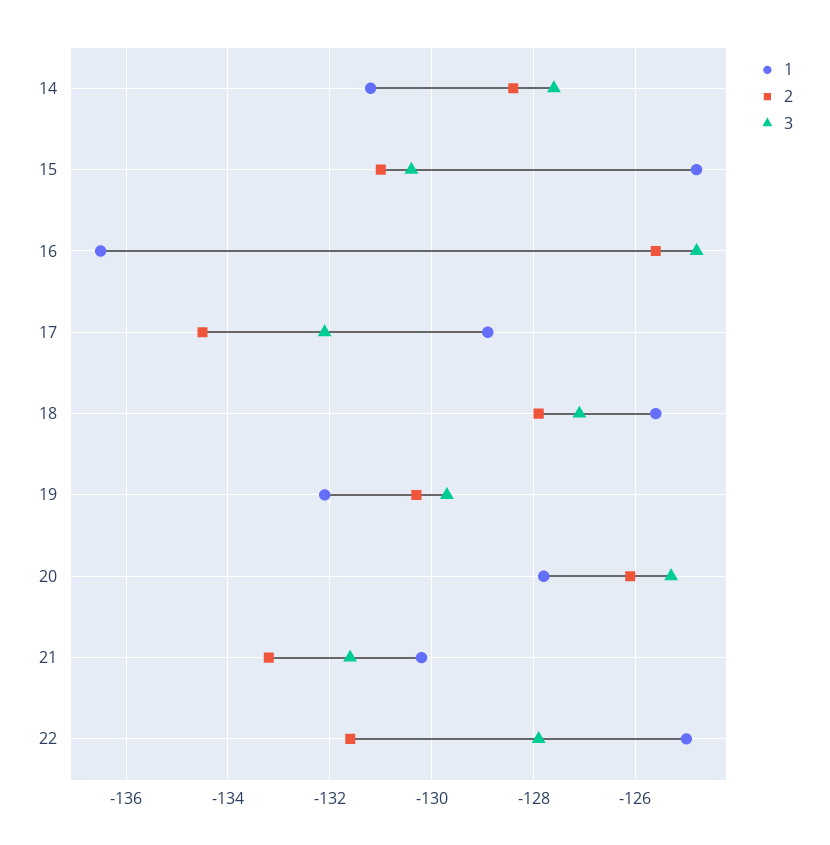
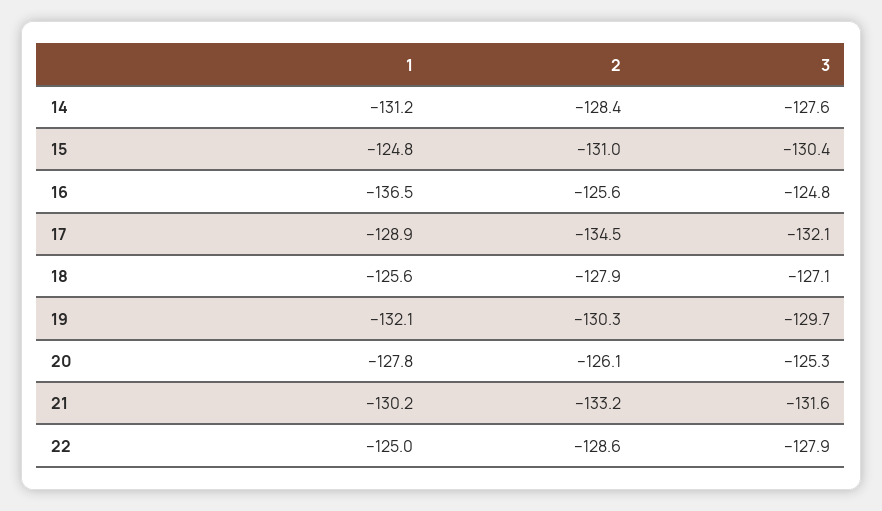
2, 22: -131.5 -> -128.6

